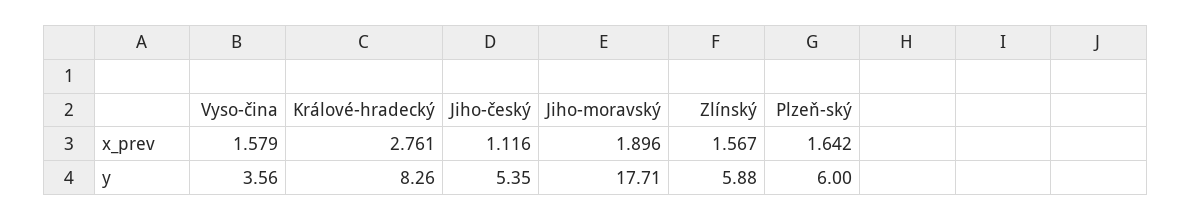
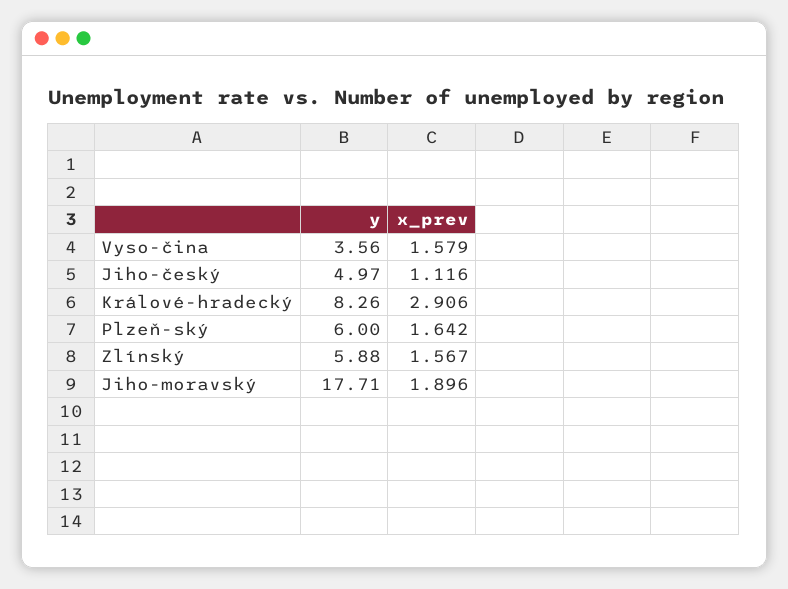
Králové-hradecký, x_prev: 2.761 -> 2.906
Jiho-český, y: 5.35 -> 4.97

